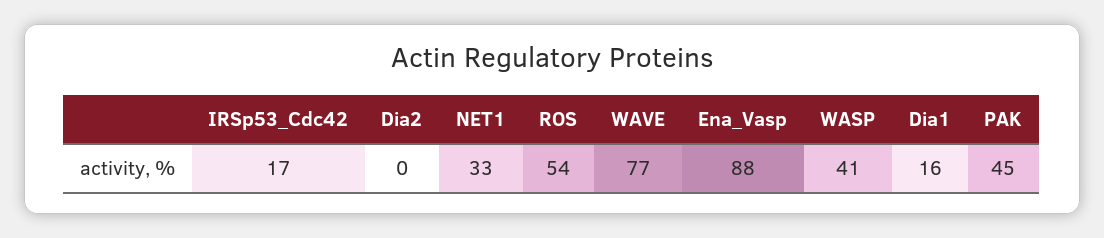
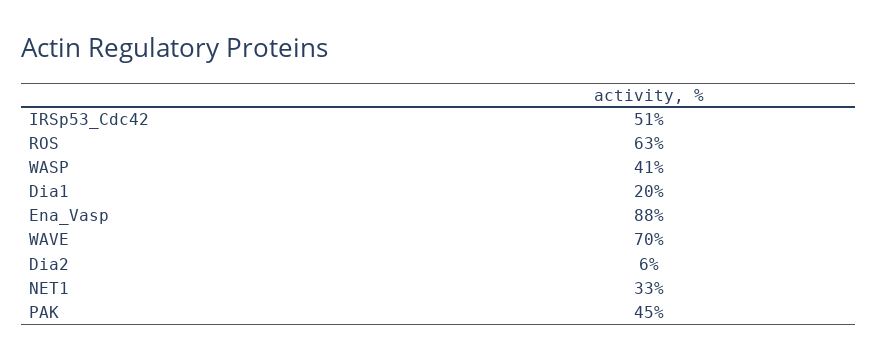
IRSp53_Cdc42: 17 -> 51
Dia2: 0 -> 6
ROS: 54 -> 63
WAVE: 77 -> 70
Dia1: 16 -> 20

